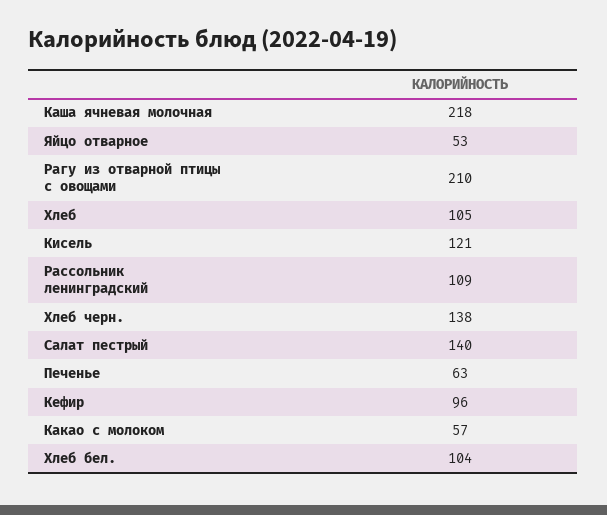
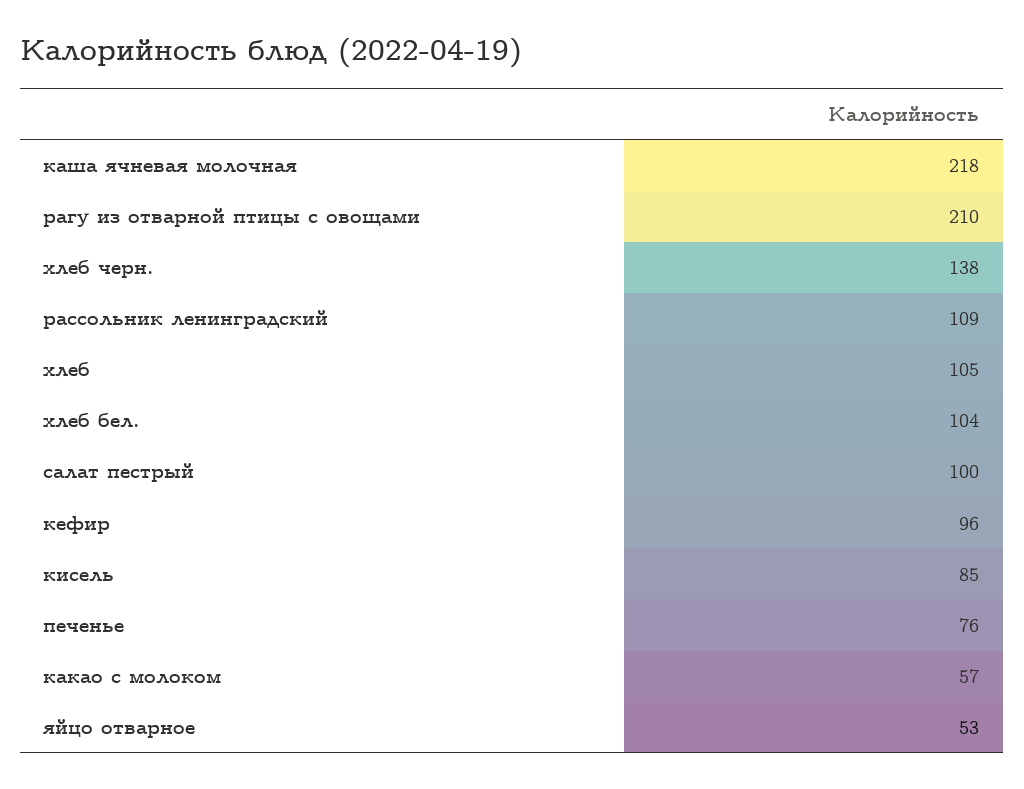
Кисель: 121 -> 85
Салат пестрый: 140 -> 100
Печенье: 63 -> 76

